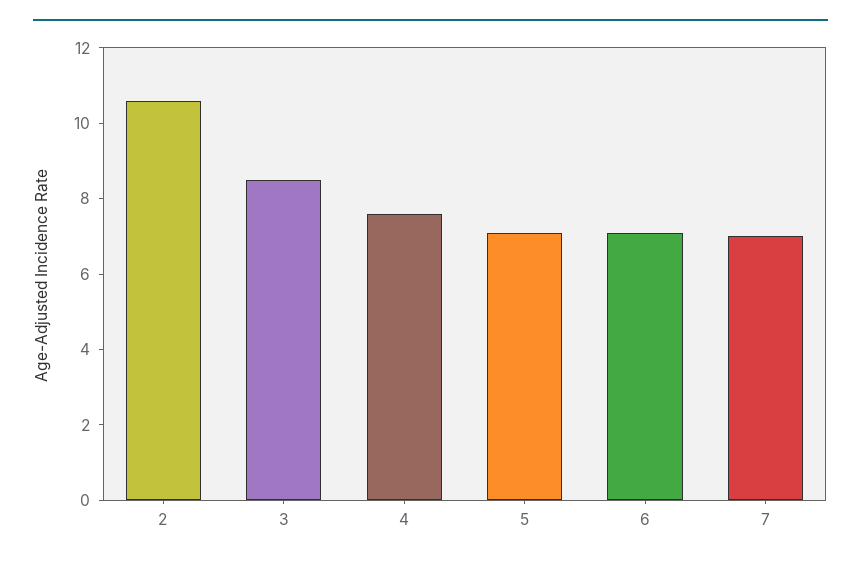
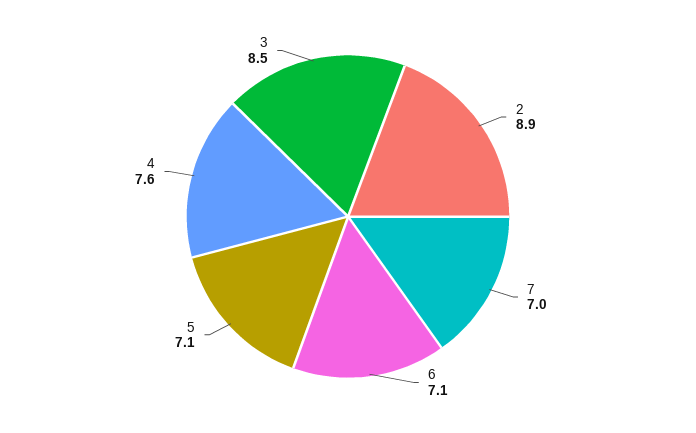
2: 10.5 -> 8.9

